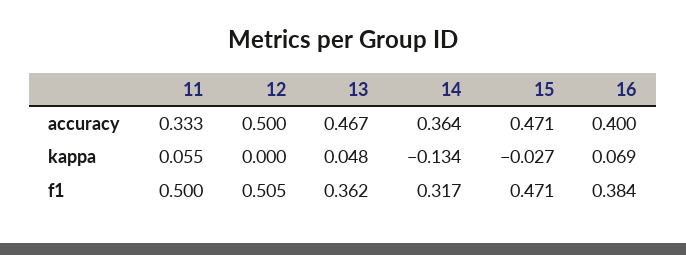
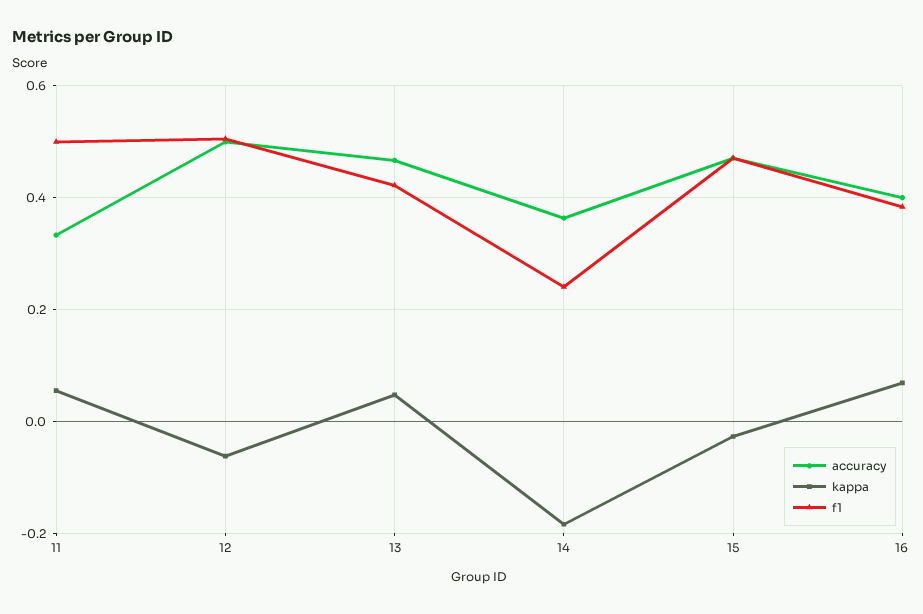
kappa, 12: 0 -> -0.06
kappa, 14: -0.134 -> -0.18
f1, 13: 0.362 -> 0.42
f1, 14: 0.317 -> 0.24

